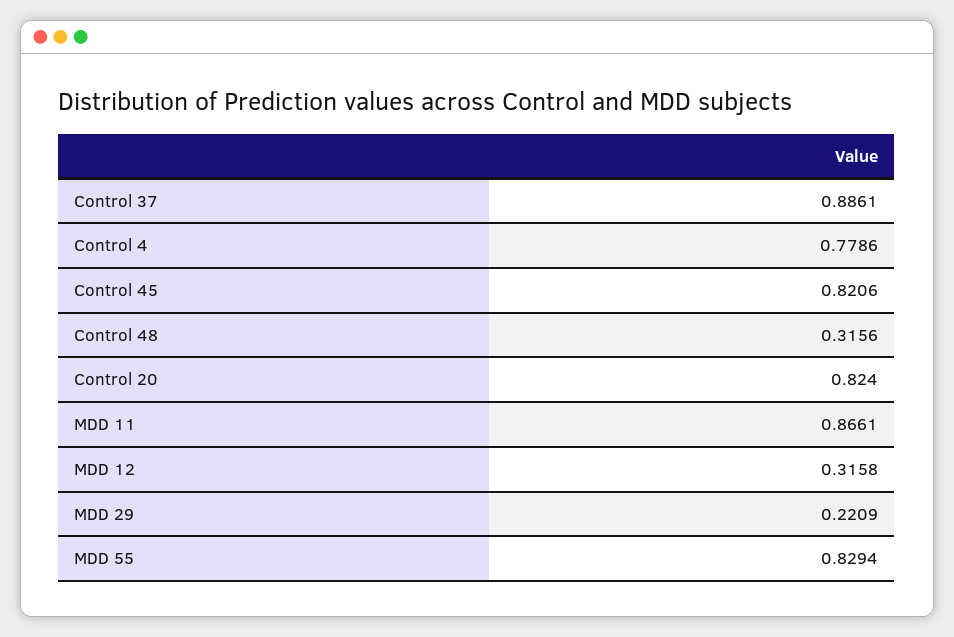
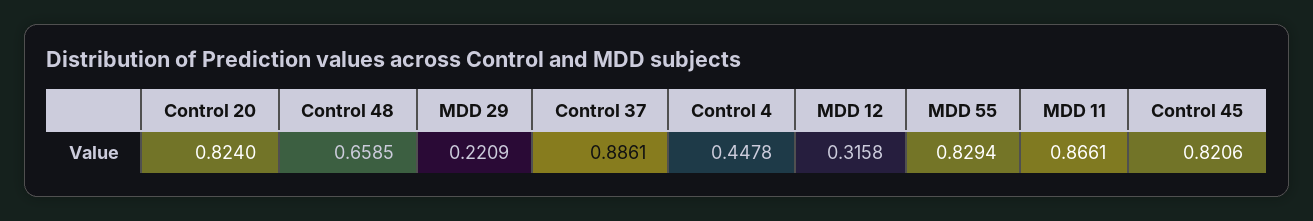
Control 4: 0.7786 -> 0.4478
Control 48: 0.3156 -> 0.6585

